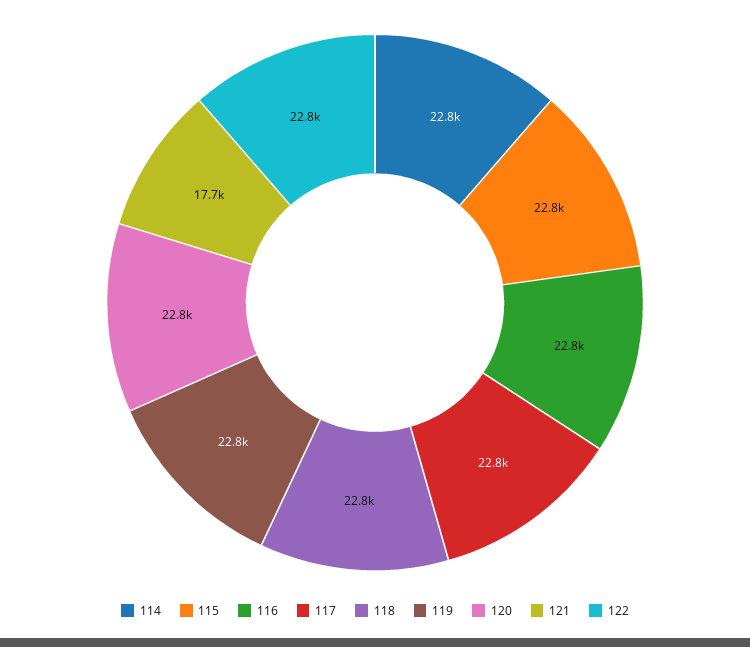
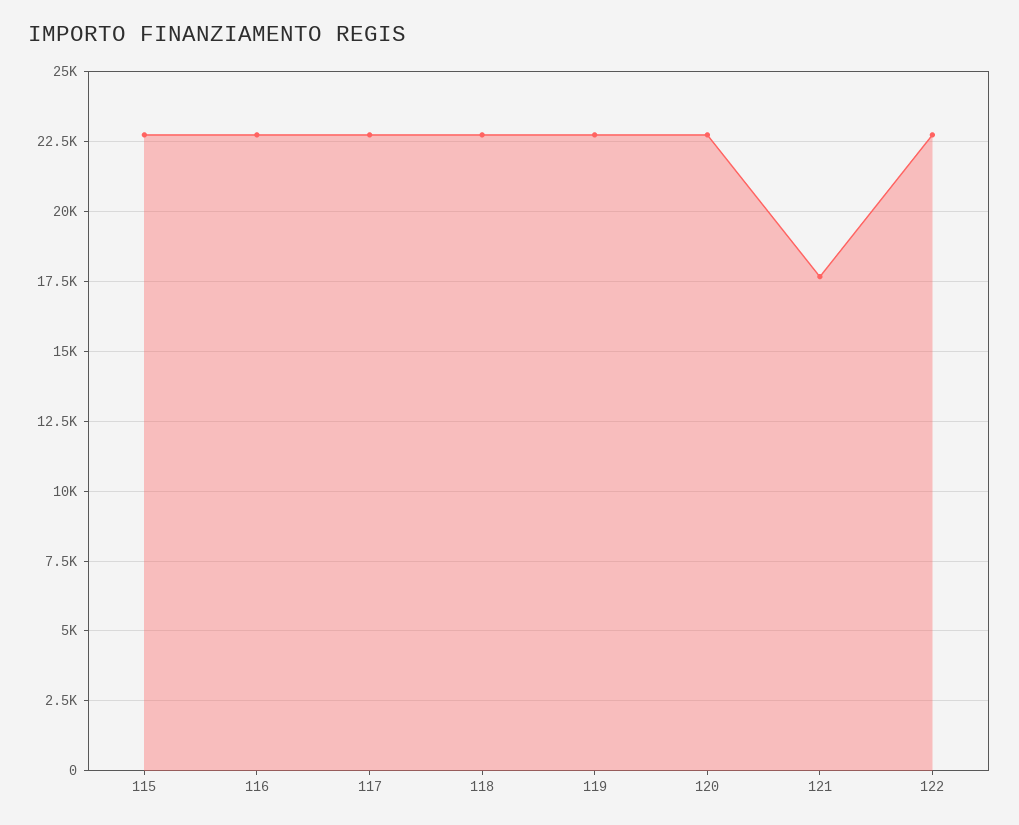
114: 22800 -> none

